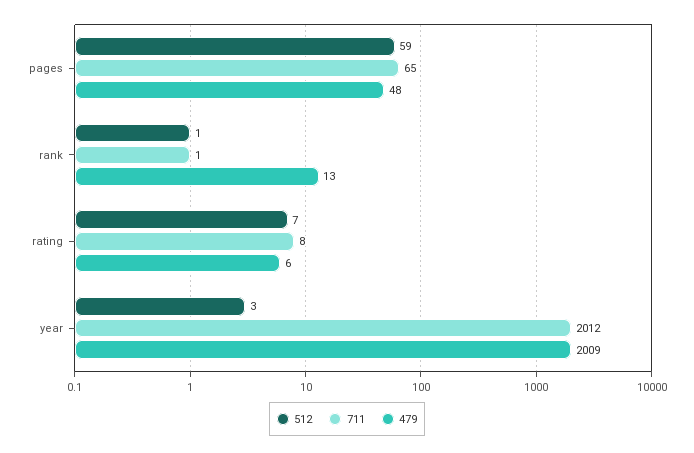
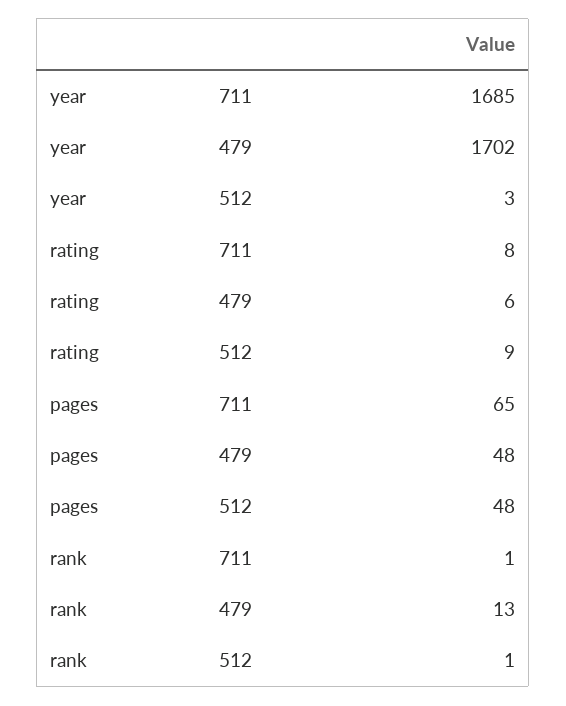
512, pages: 59 -> 48
512, rating: 7 -> 9
711, year: 2012 -> 1685
479, year: 2009 -> 1702

